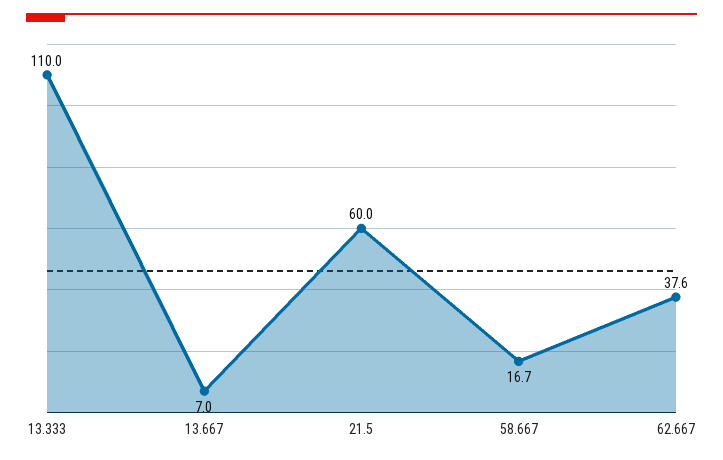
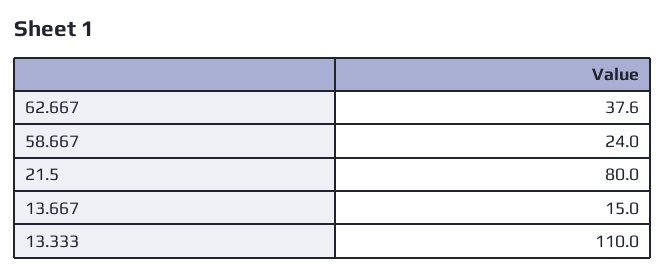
13.667: 7 -> 15
21.5: 60 -> 80
58.667: 16.7 -> 24

